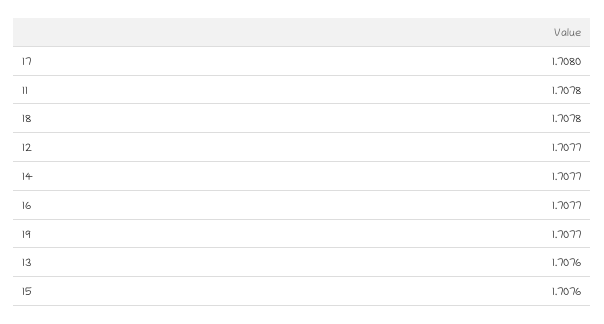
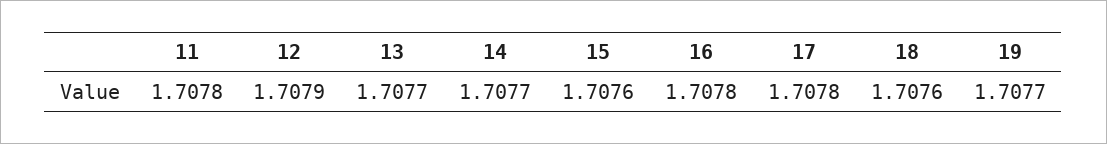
17: 1.708 -> 1.7078
18: 1.7078 -> 1.7076
12: 1.7077 -> 1.7079
16: 1.7077 -> 1.7078
13: 1.7076 -> 1.7077

